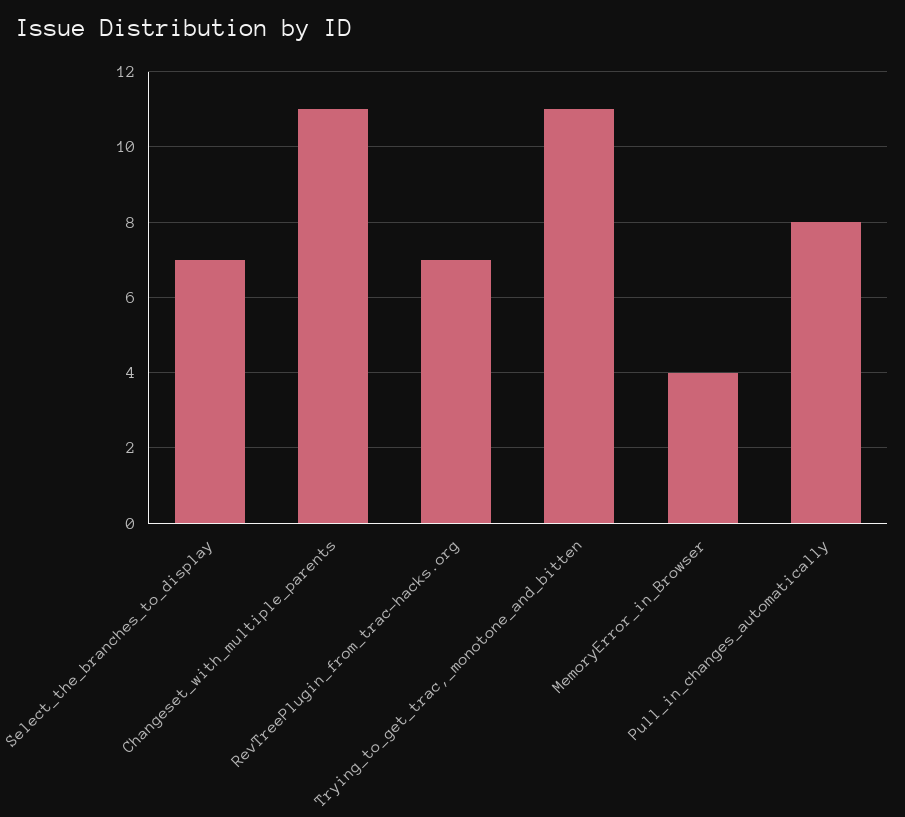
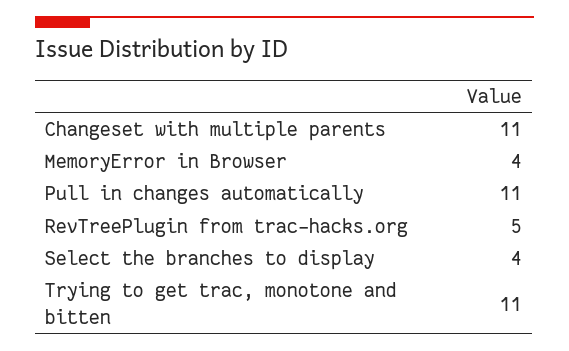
Select_the_branches_to_display: 7 -> 4
RevTreePlugin_from_trac-hacks.org: 7 -> 5
Pull_in_changes_automatically: 8 -> 11

